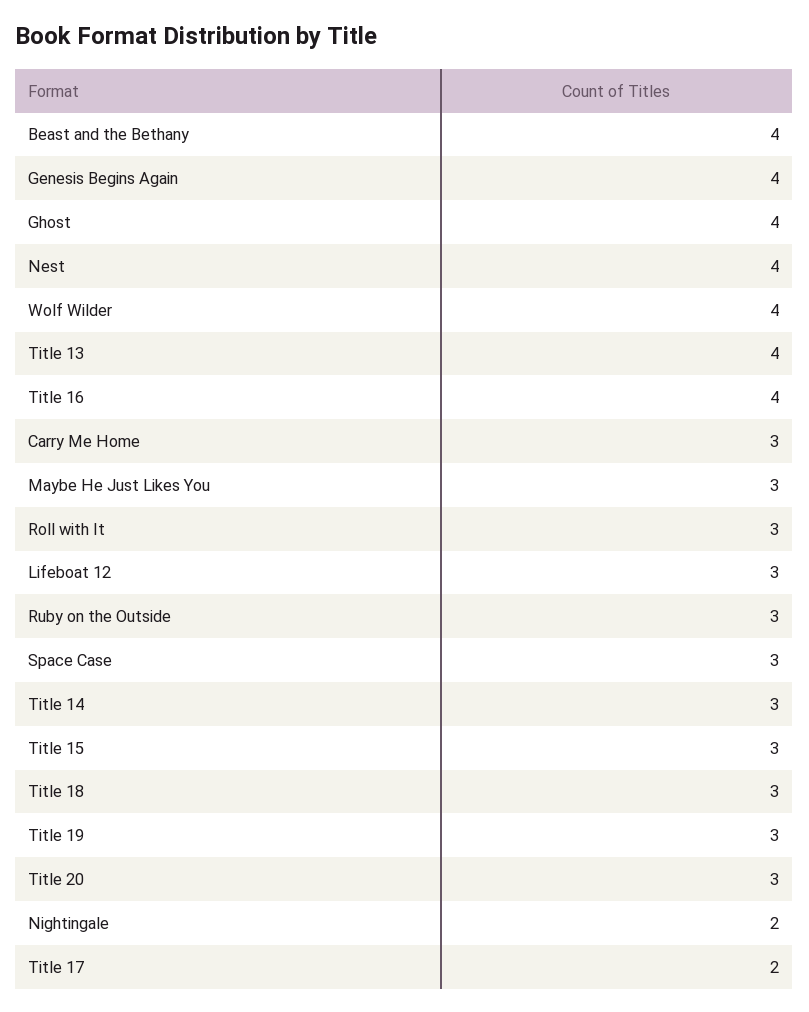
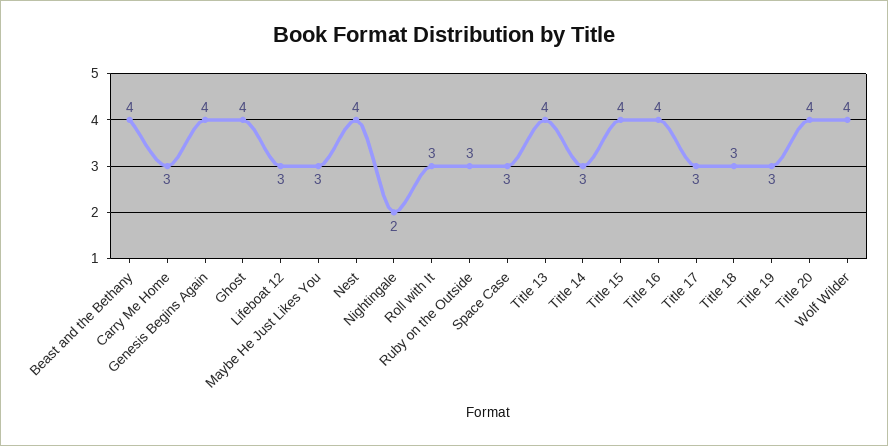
Title 15: 3 -> 4
Title 20: 3 -> 4
Title 17: 2 -> 3

